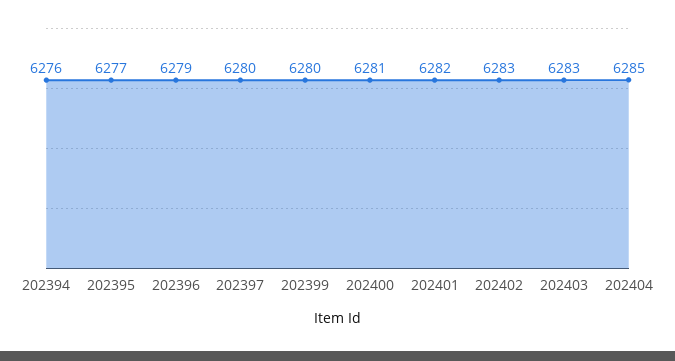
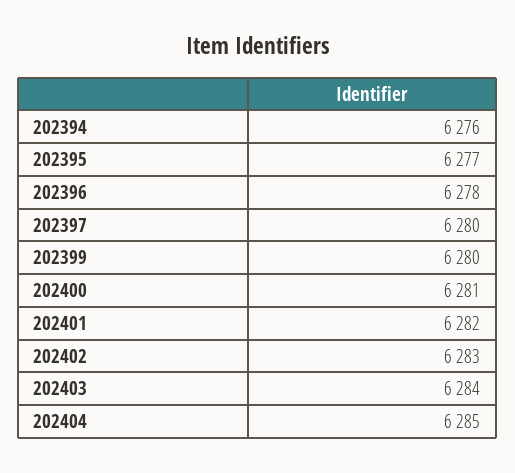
202396: 6279 -> 6278
202403: 6283 -> 6284

